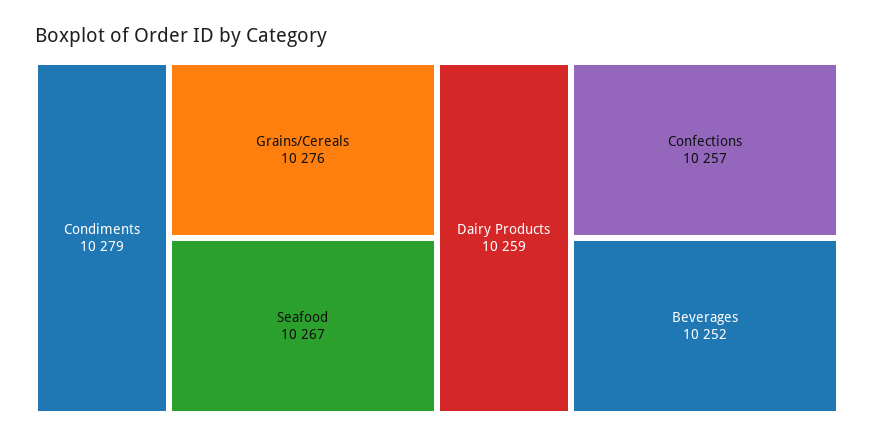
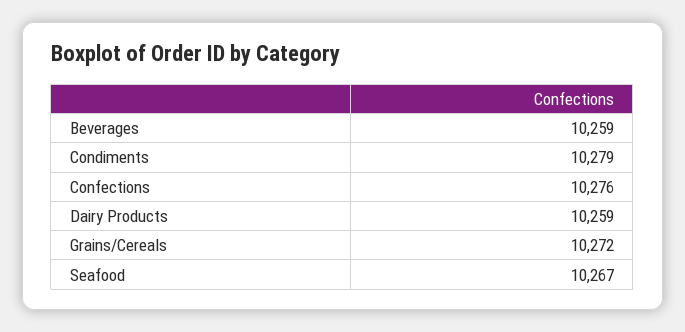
Grains/Cereals: 10276 -> 10272
Confections: 10257 -> 10276
Beverages: 10252 -> 10259

